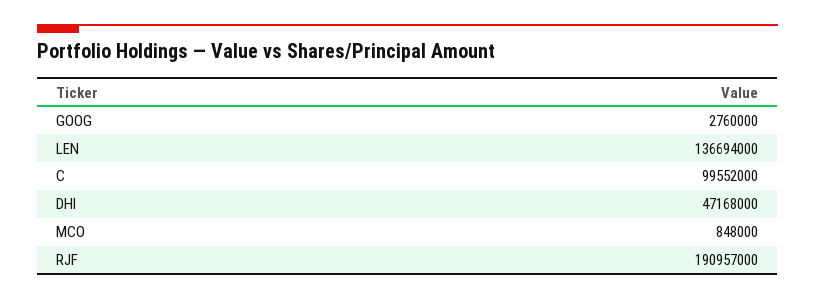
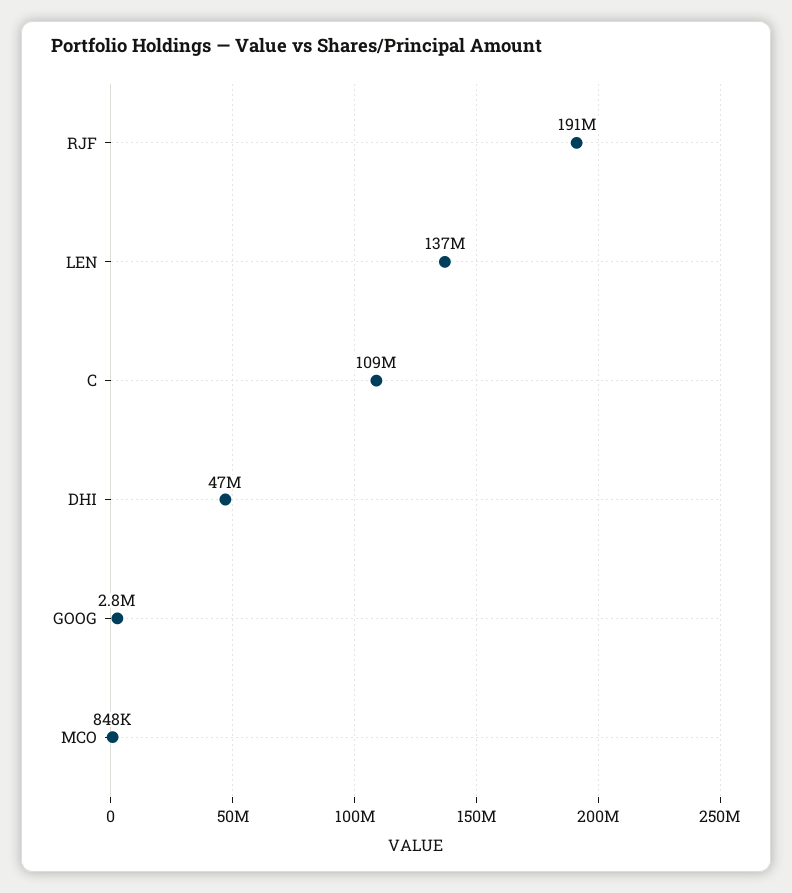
C: 99552000 -> 109000000

